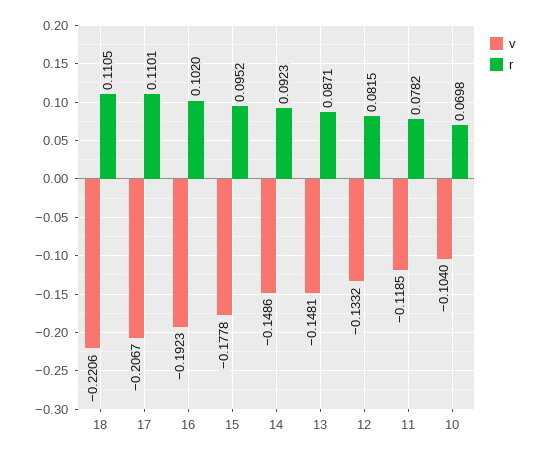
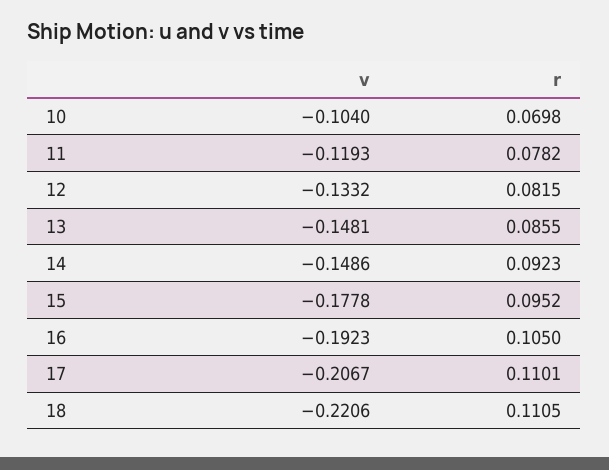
r, 16: 0.102 -> 0.105
r, 13: 0.0871 -> 0.0855
v, 11: -0.1185 -> -0.1193

